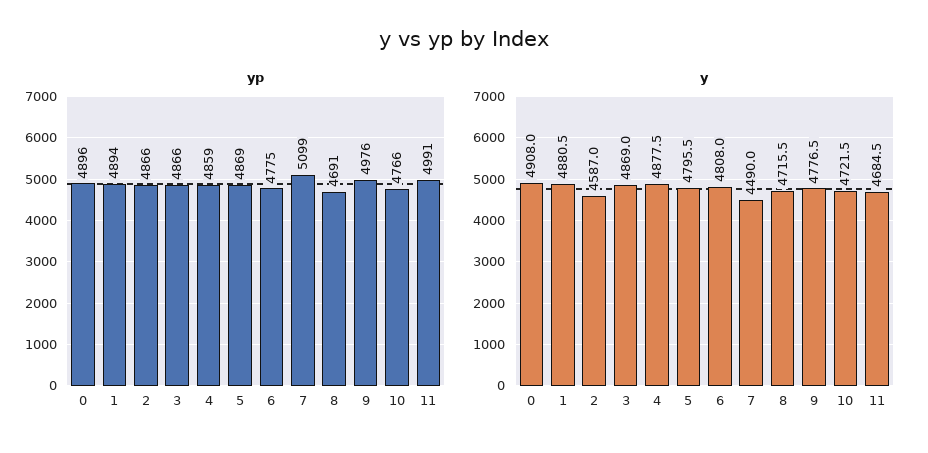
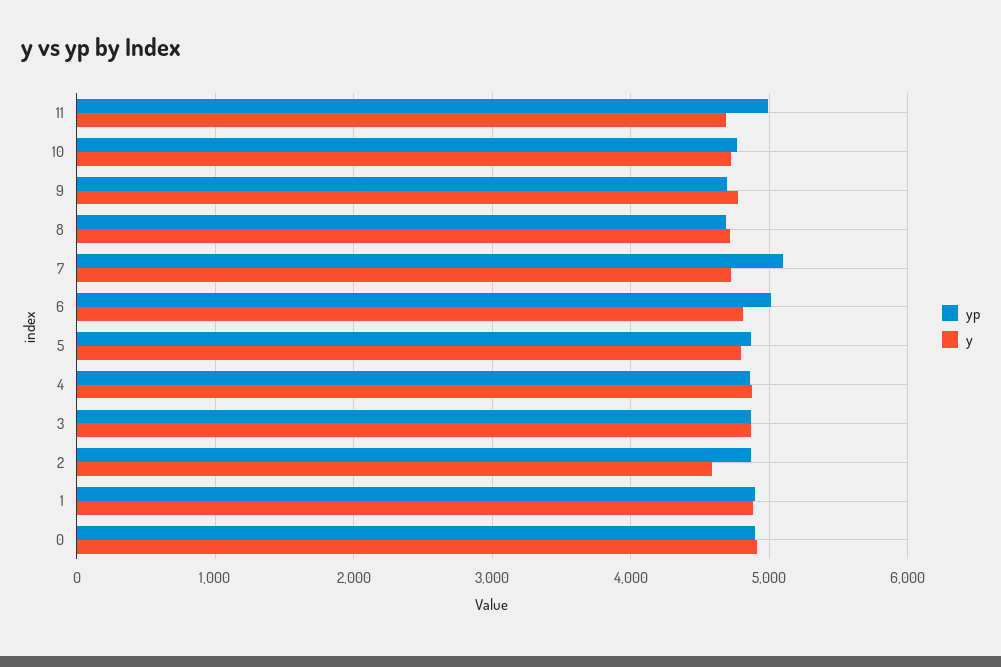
yp, 6: 4775 -> 5000
yp, 9: 4976 -> 4700
y, 7: 4490 -> 4700

